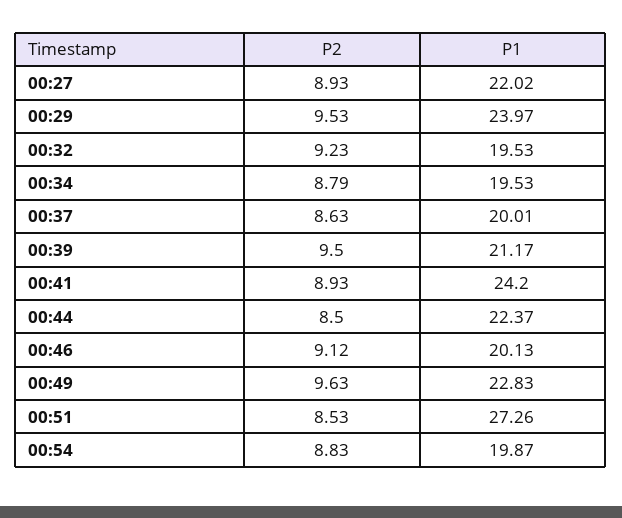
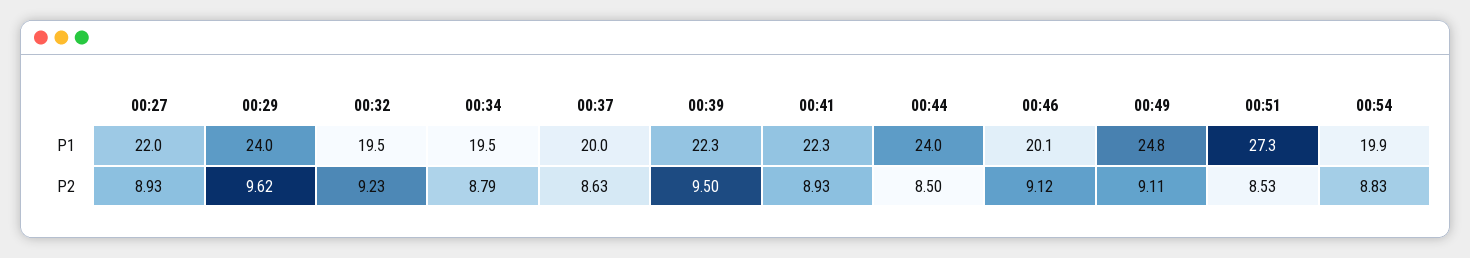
P2, 00:29: 9.53 -> 9.62
P1, 00:39: 21.17 -> 22.3
P1, 00:41: 24.2 -> 22.3
P1, 00:44: 22.37 -> 24
P2, 00:49: 9.63 -> 9.11
P1, 00:49: 22.83 -> 24.8

